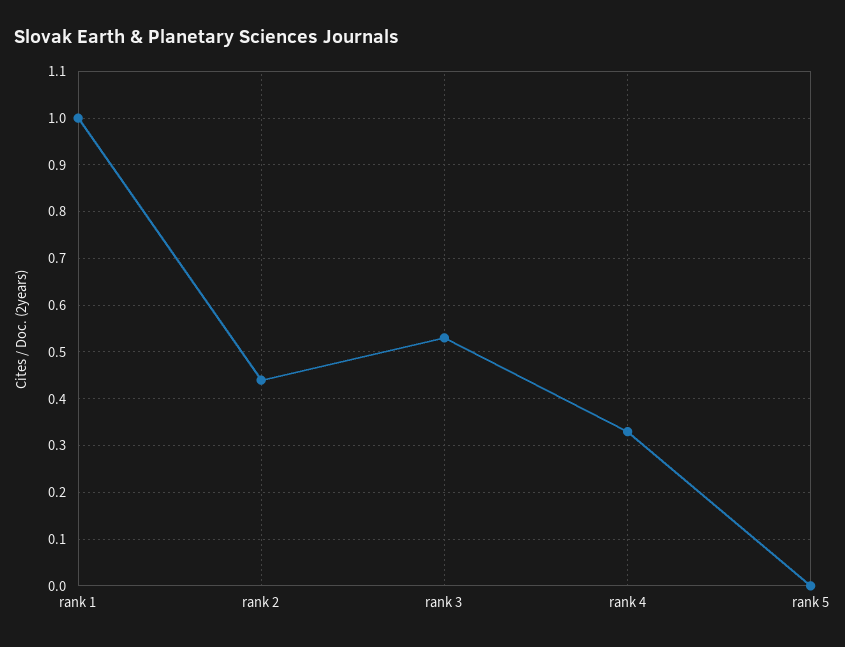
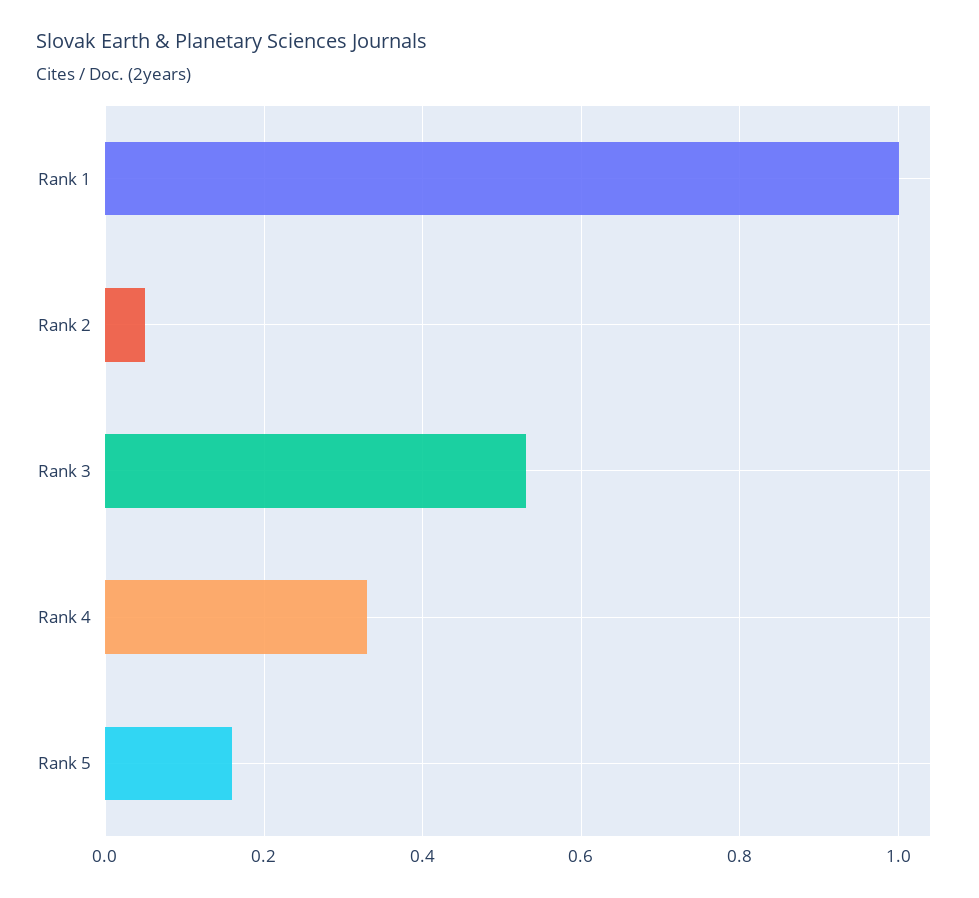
rank 2: 0.45 -> 0.05
rank 5: 0 -> 0.15

